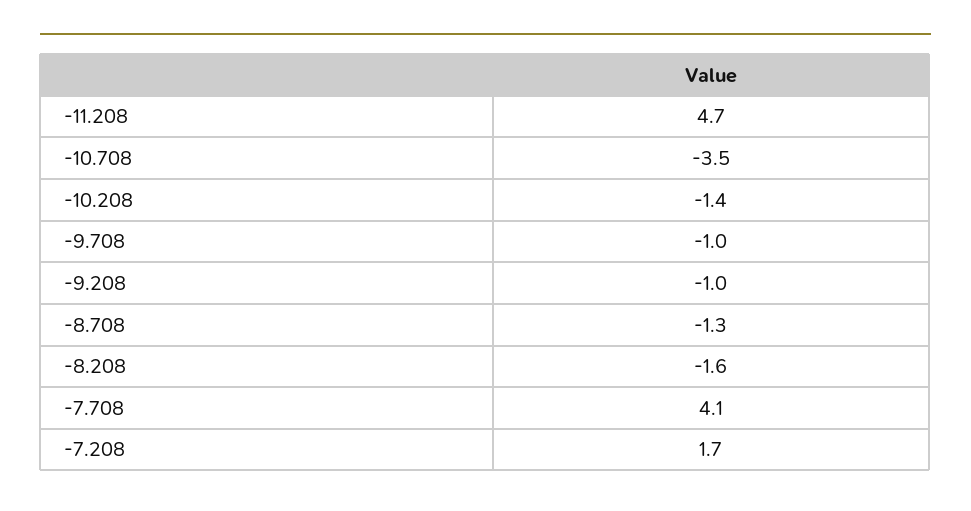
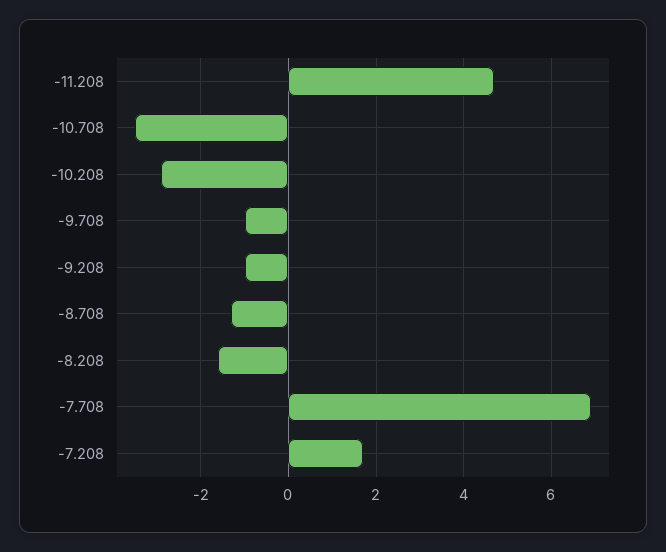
-10.208: -1.4 -> -3
-7.708: 4.1 -> 7

